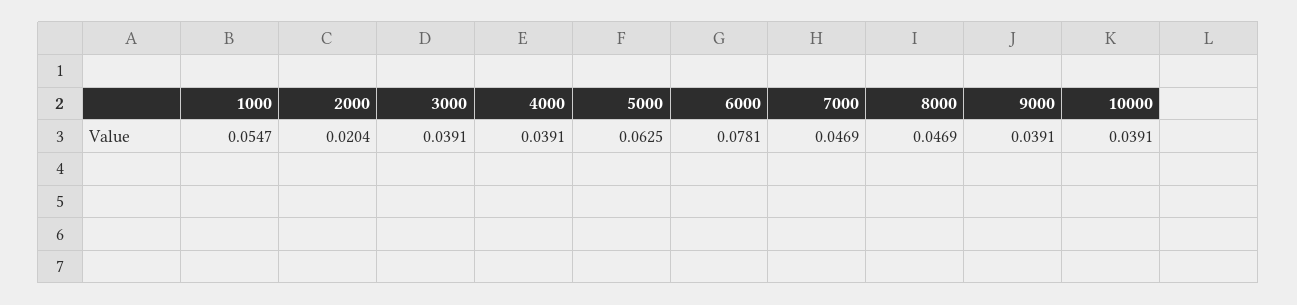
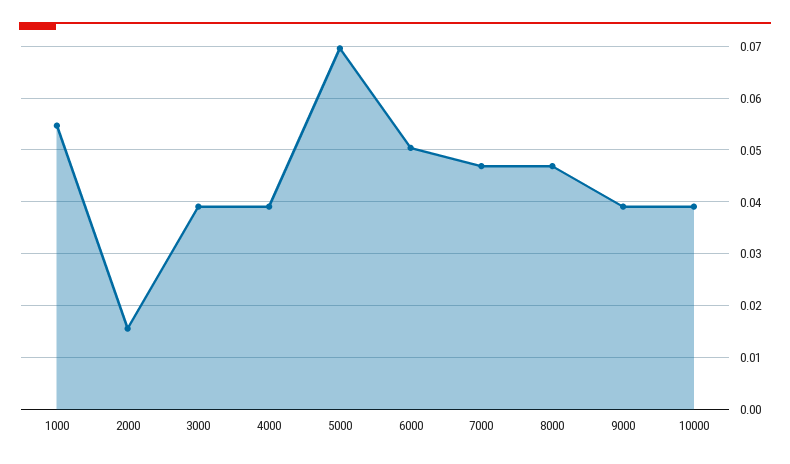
2000: 0.0204 -> 0.016
5000: 0.0625 -> 0.07
6000: 0.0781 -> 0.05

